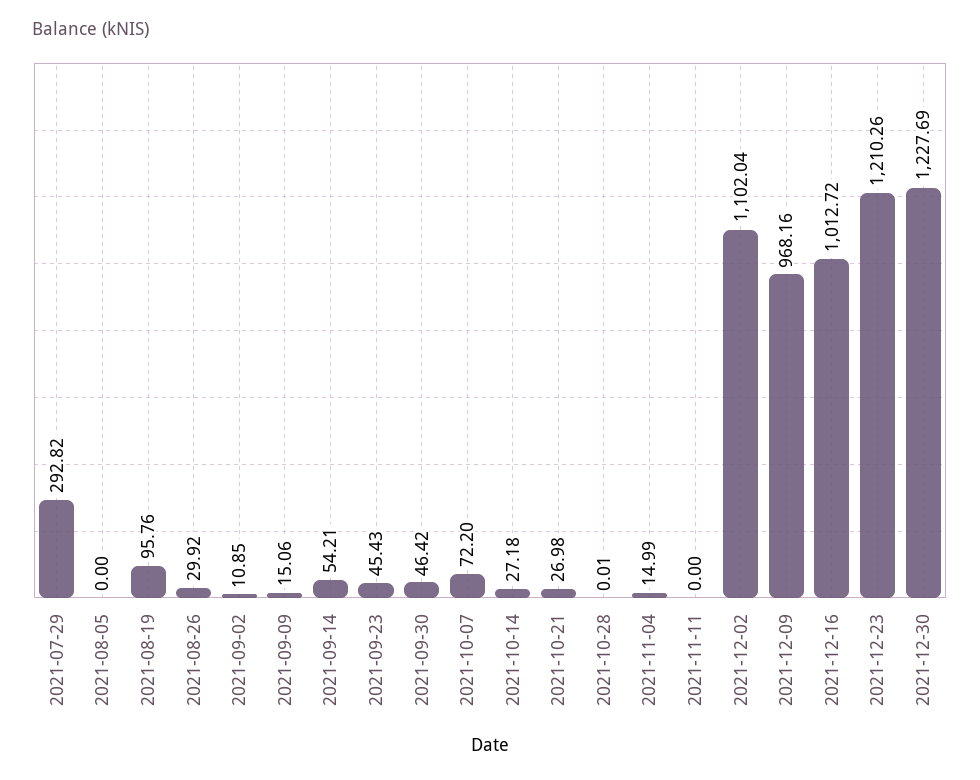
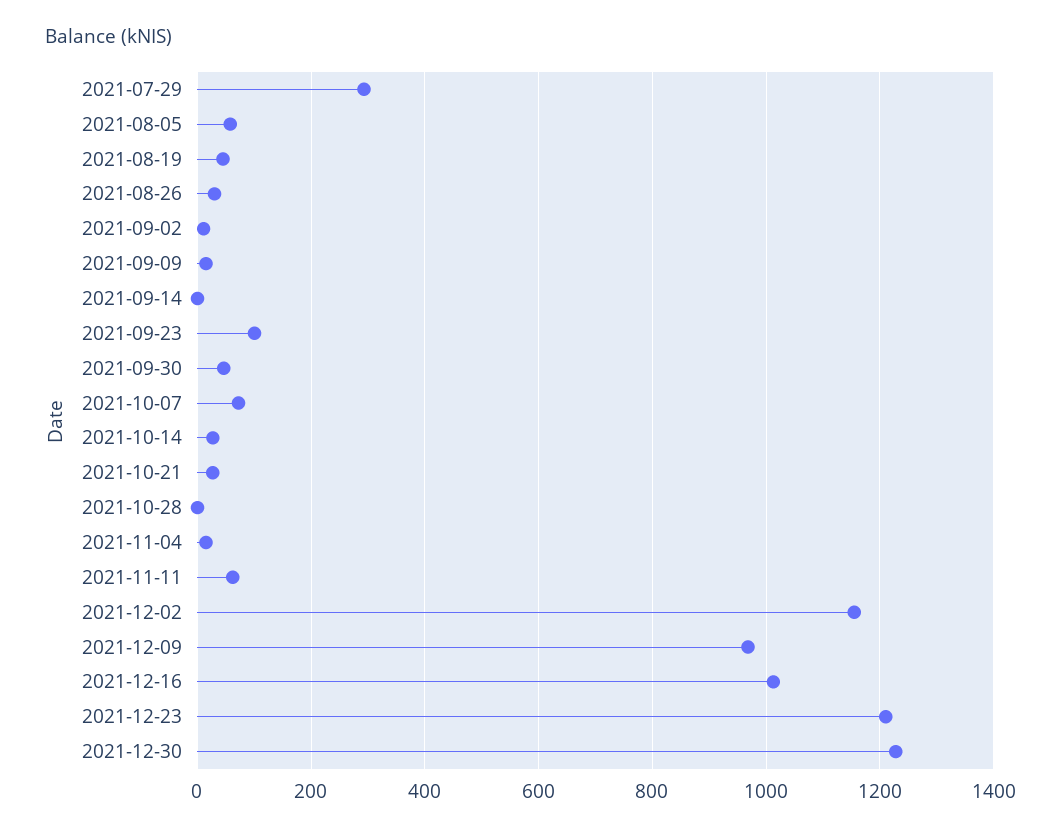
2021-08-05: 0 -> 60
2021-08-19: 95.76 -> 40
2021-09-14: 54.21 -> 0
2021-09-23: 45.43 -> 100
2021-11-11: 0 -> 60
2021-12-02: 1102.04 -> 1160

